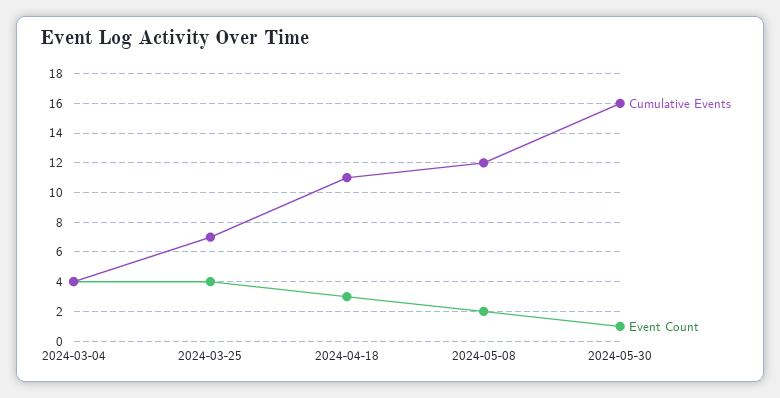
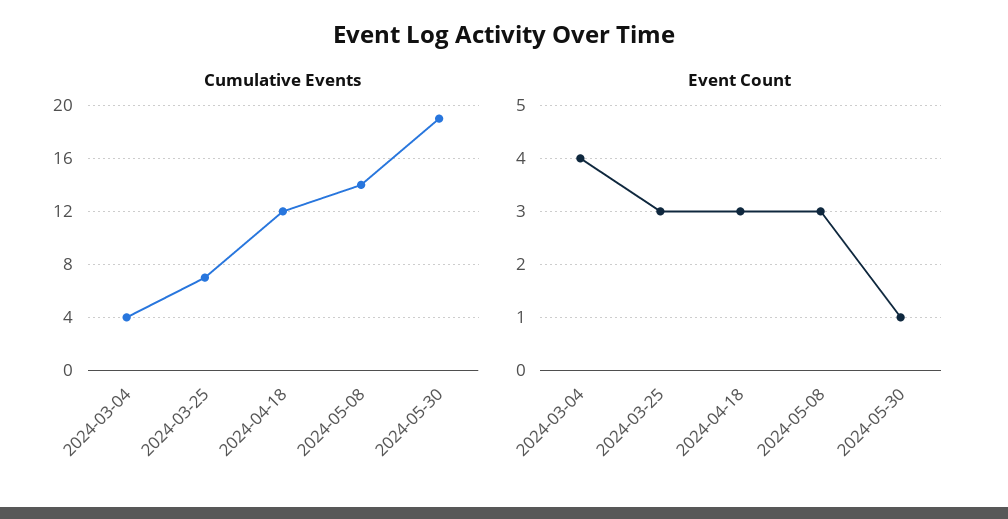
Event Count, 2024-03-25: 4 -> 3
Cumulative Events, 2024-04-18: 11 -> 12
Cumulative Events, 2024-05-08: 12 -> 14
Event Count, 2024-05-08: 2 -> 3
Cumulative Events, 2024-05-30: 16 -> 19

